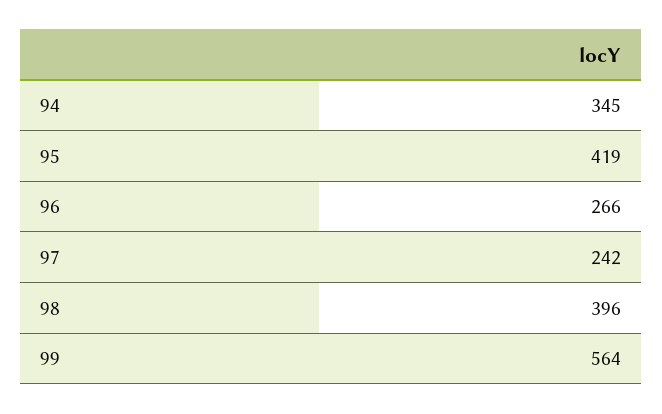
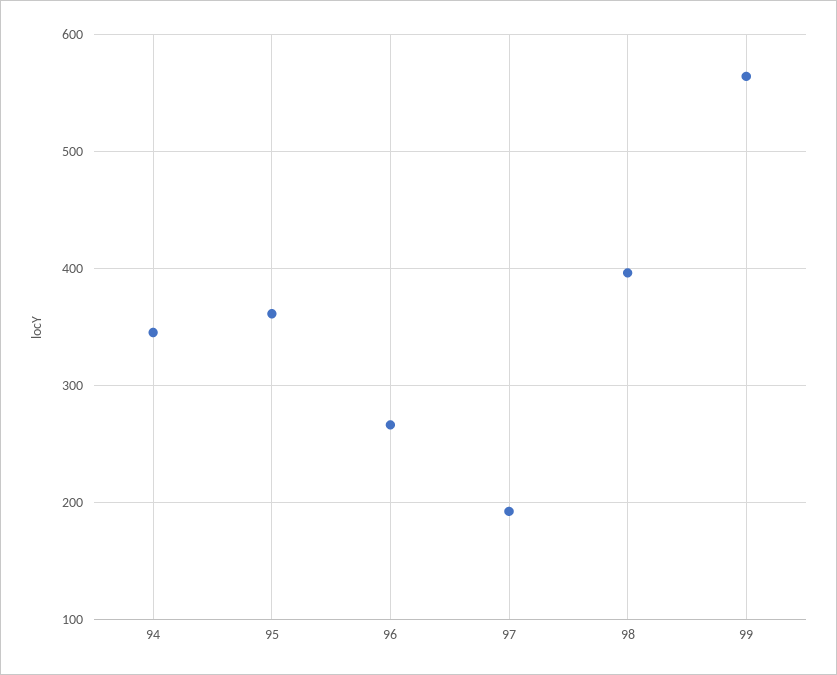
95: 419 -> 360
97: 242 -> 190

